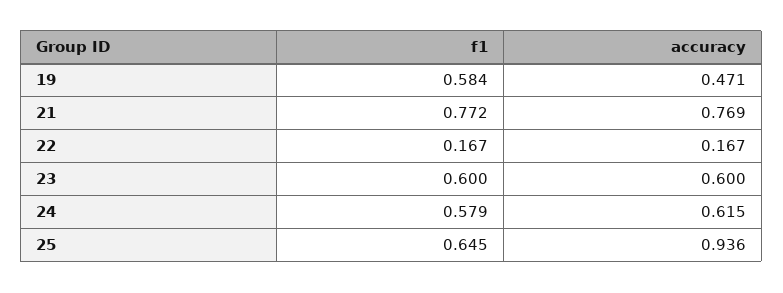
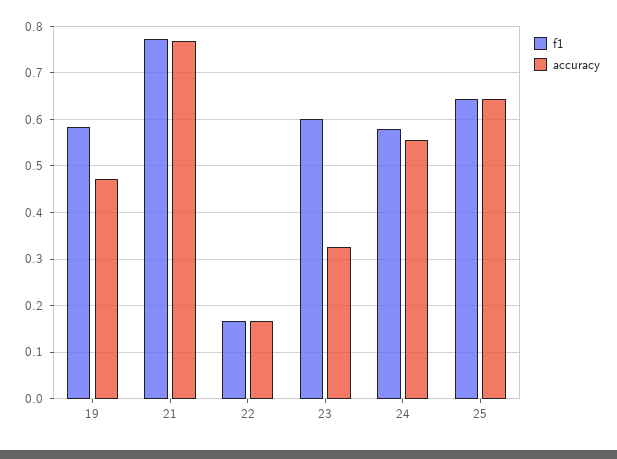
accuracy, 23: 0.6 -> 0.32
accuracy, 24: 0.615 -> 0.56
accuracy, 25: 0.936 -> 0.64

